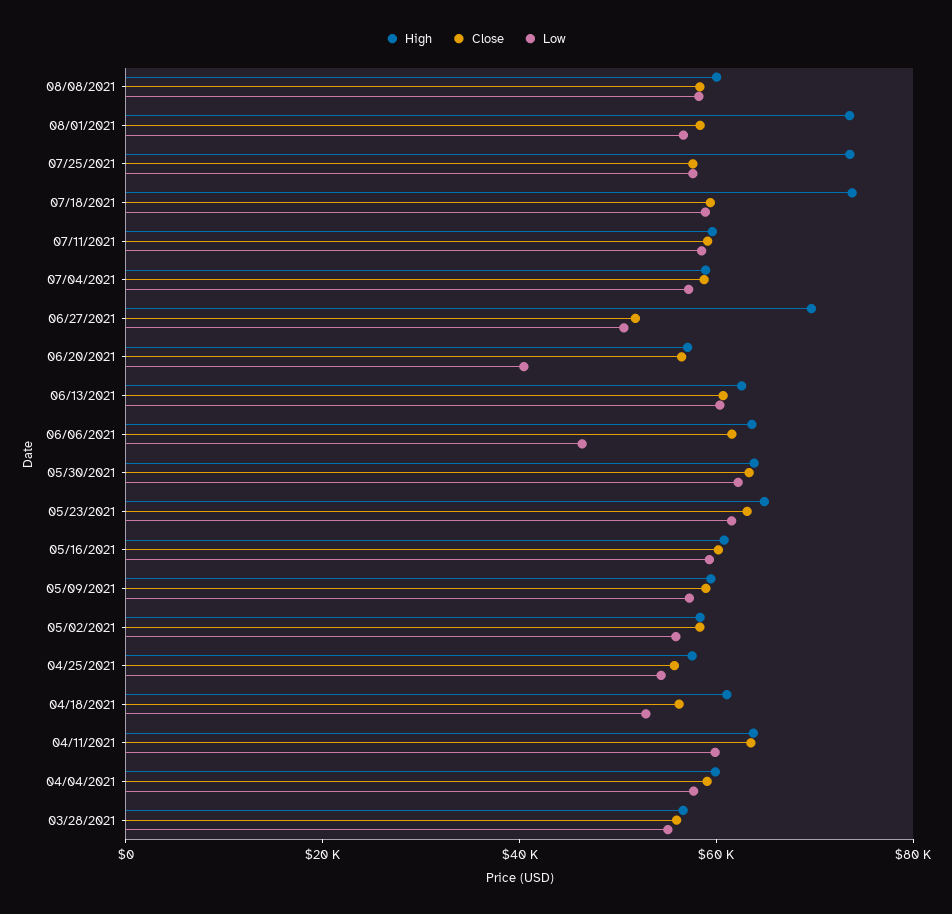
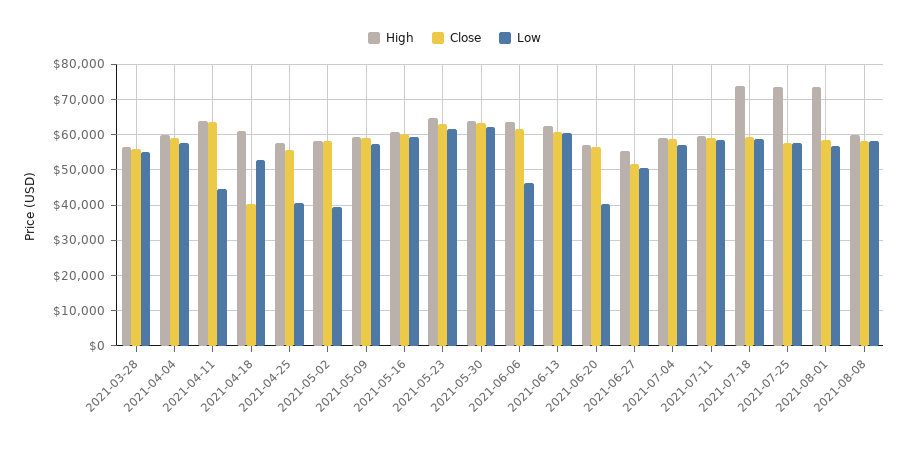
High, 06/27/2021: 70000 -> 56000
Low, 05/02/2021: 55000 -> 40000
Low, 04/25/2021: 55000 -> 40000
Close, 04/18/2021: 55000 -> 40000
Low, 04/11/2021: 60000 -> 44000

